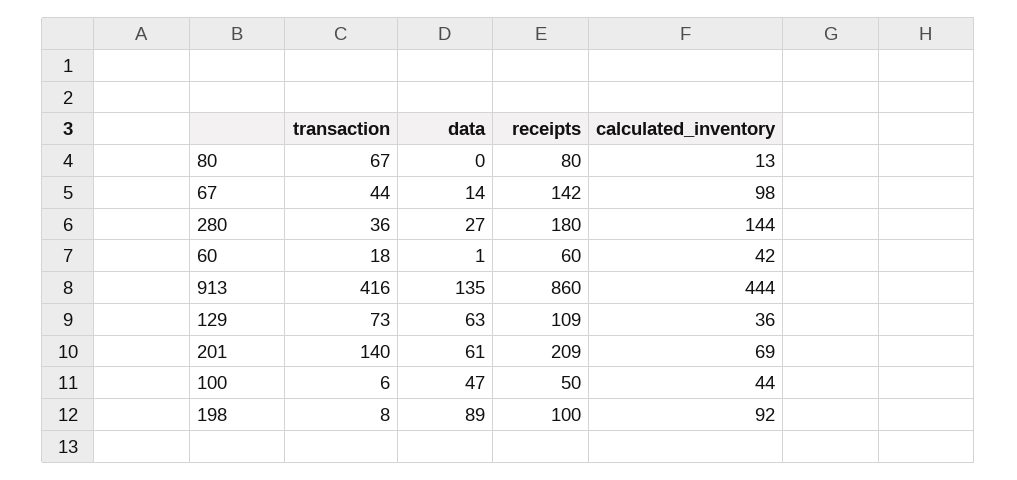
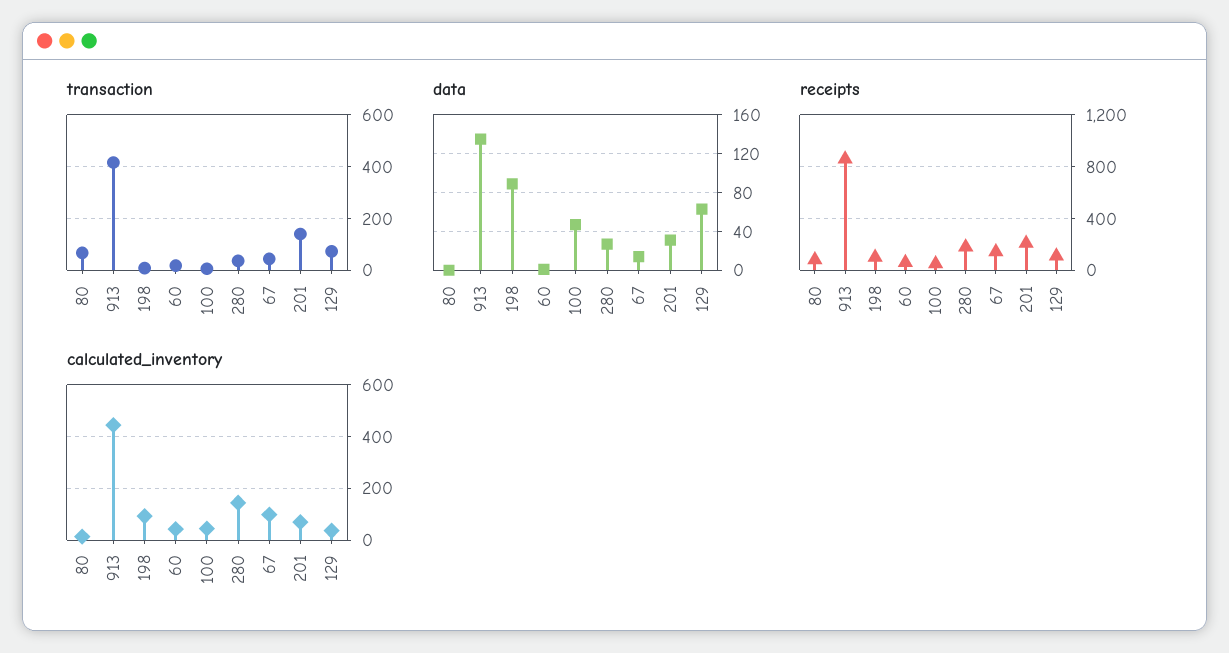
data, 201: 61 -> 30

